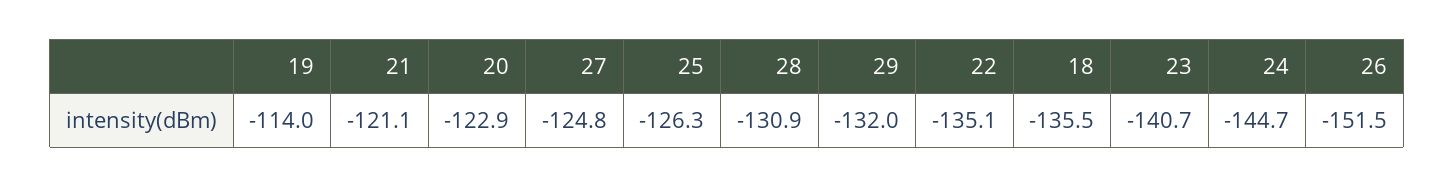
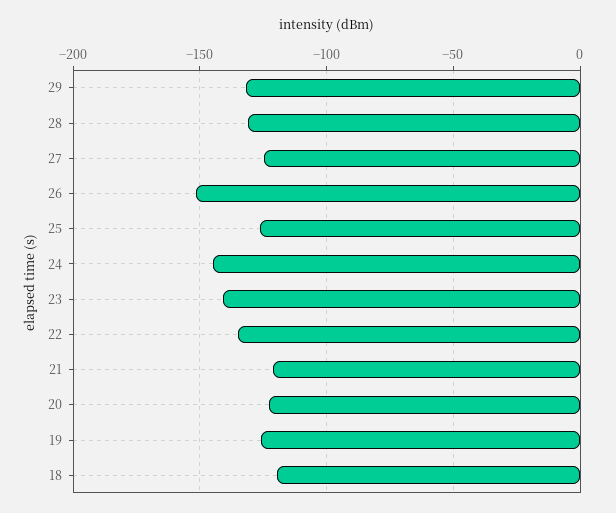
19: -114 -> -125
18: -135.5 -> -120

